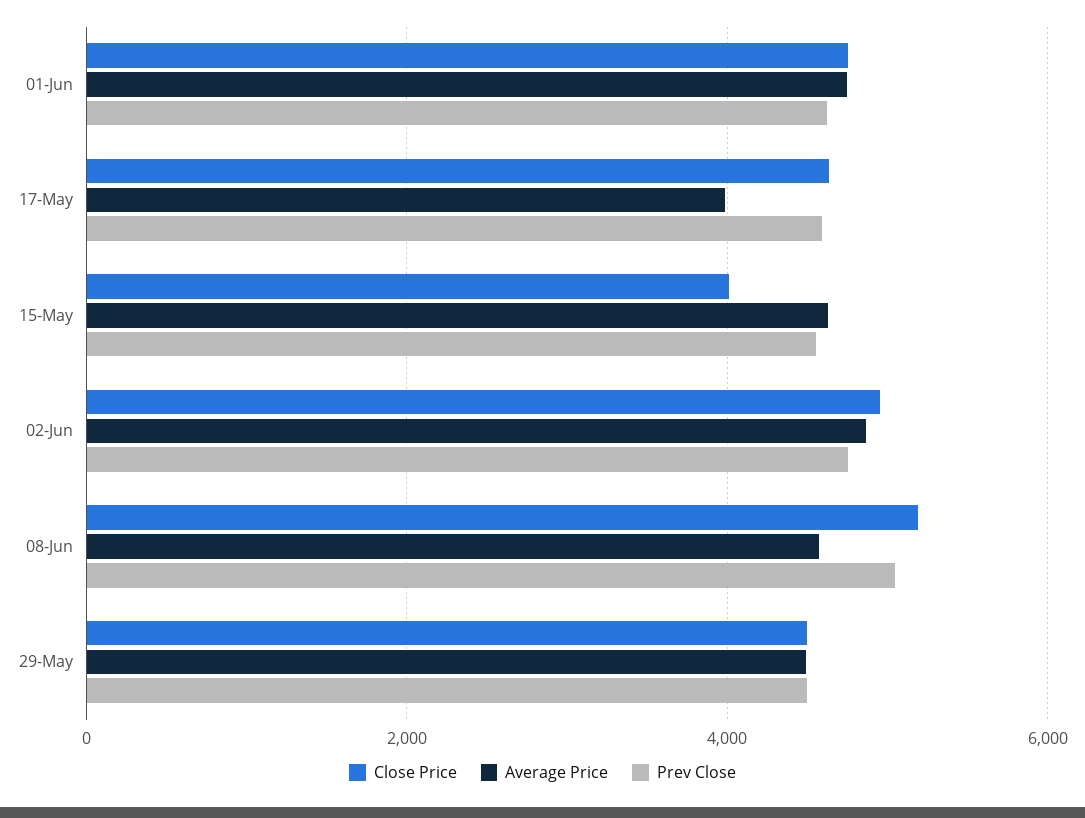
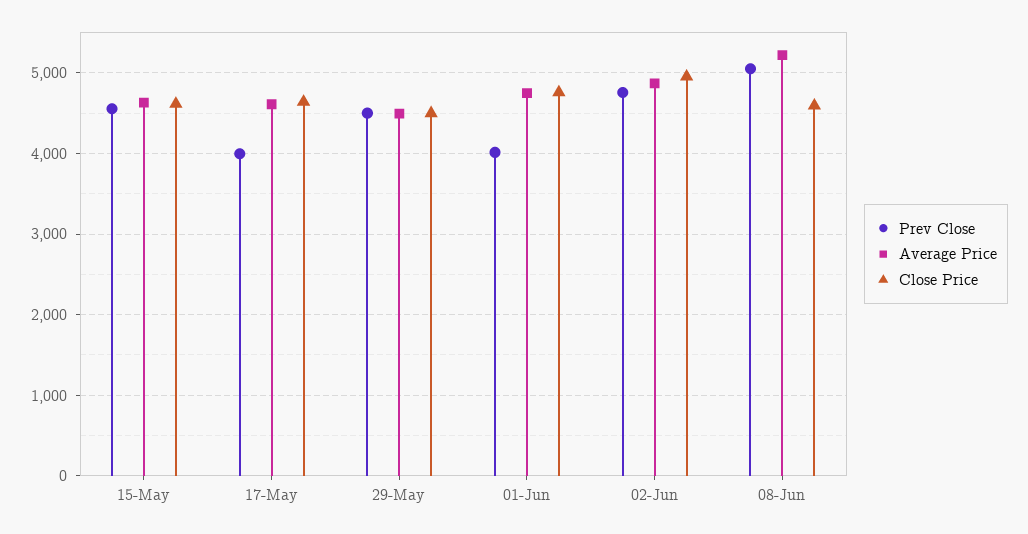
Prev Close, 01-Jun: 4600 -> 4000
Average Price, 17-May: 4000 -> 4600
Prev Close, 17-May: 4600 -> 4000
Close Price, 15-May: 4000 -> 4600
Close Price, 08-Jun: 5200 -> 4600
Average Price, 08-Jun: 4600 -> 5200

